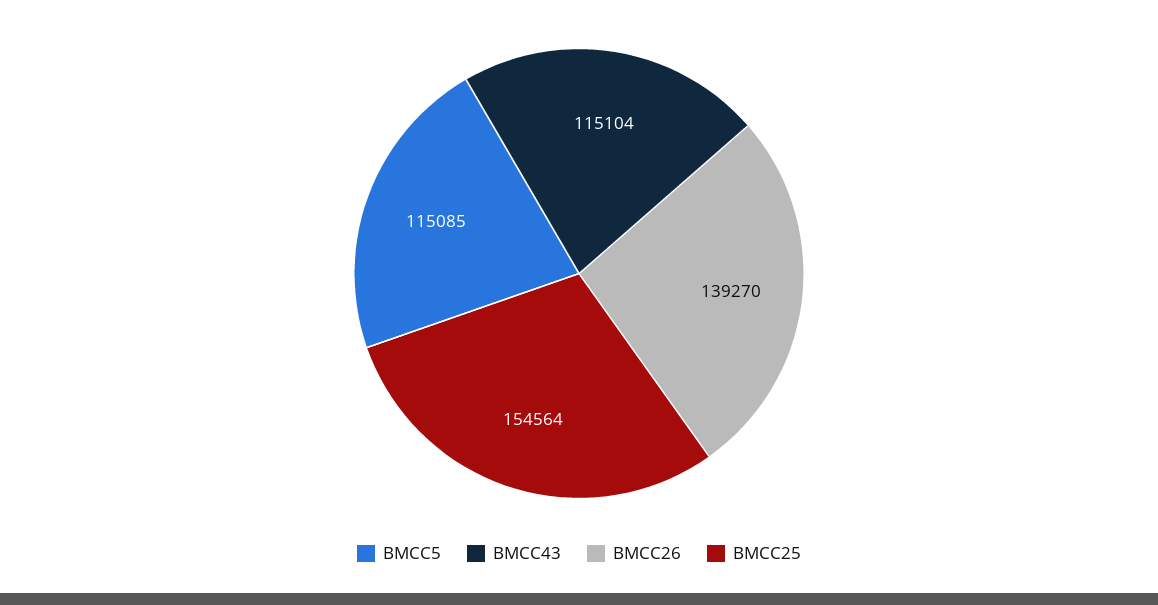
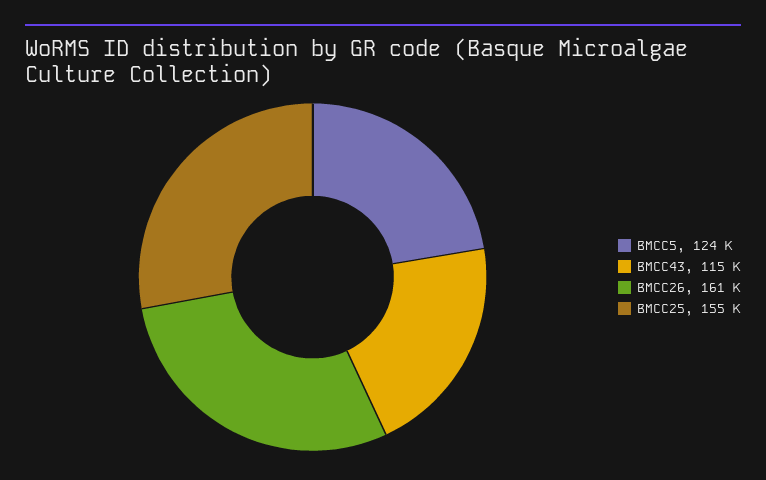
BMCC5: 115085 -> 124000
BMCC26: 139270 -> 161000

